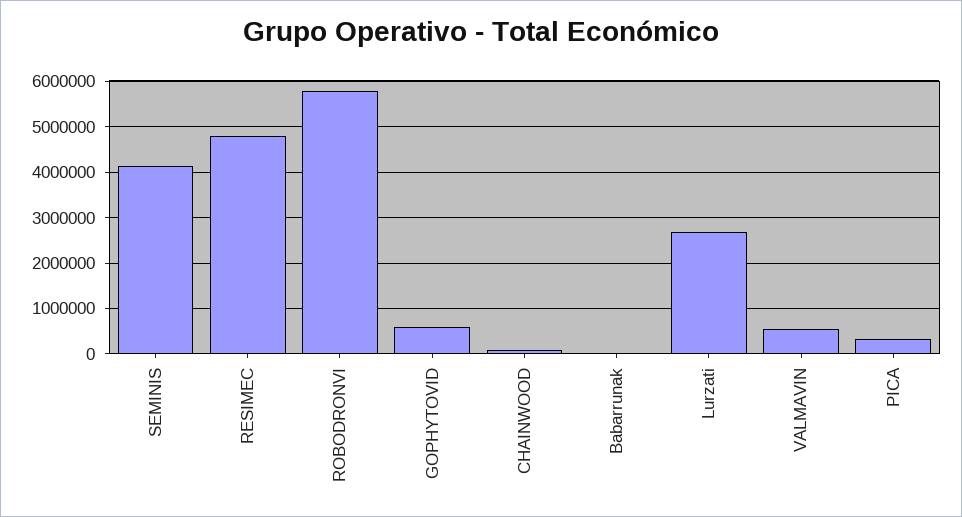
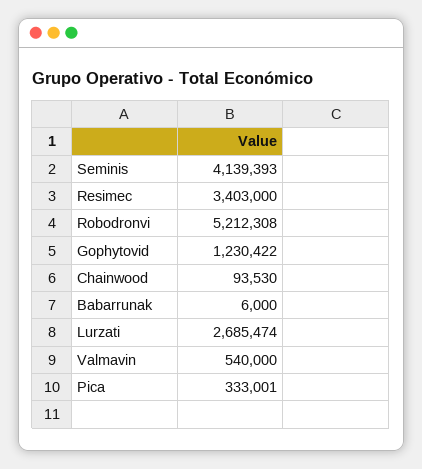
RESIMEC: 4800000 -> 3403000
ROBODRONVI: 5800000 -> 5212308
GOPHYTOVID: 600000 -> 1230422

